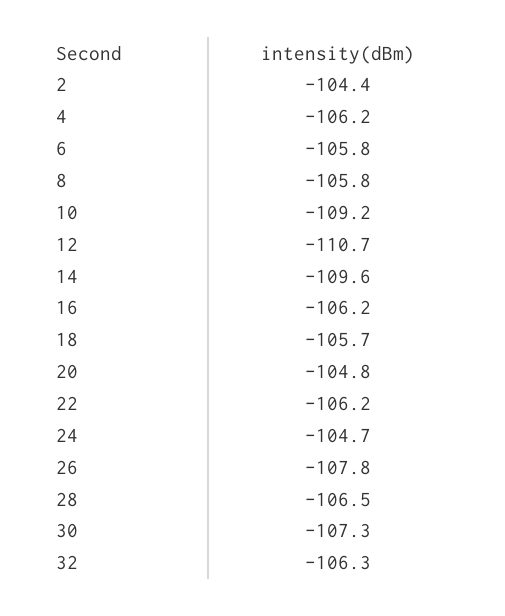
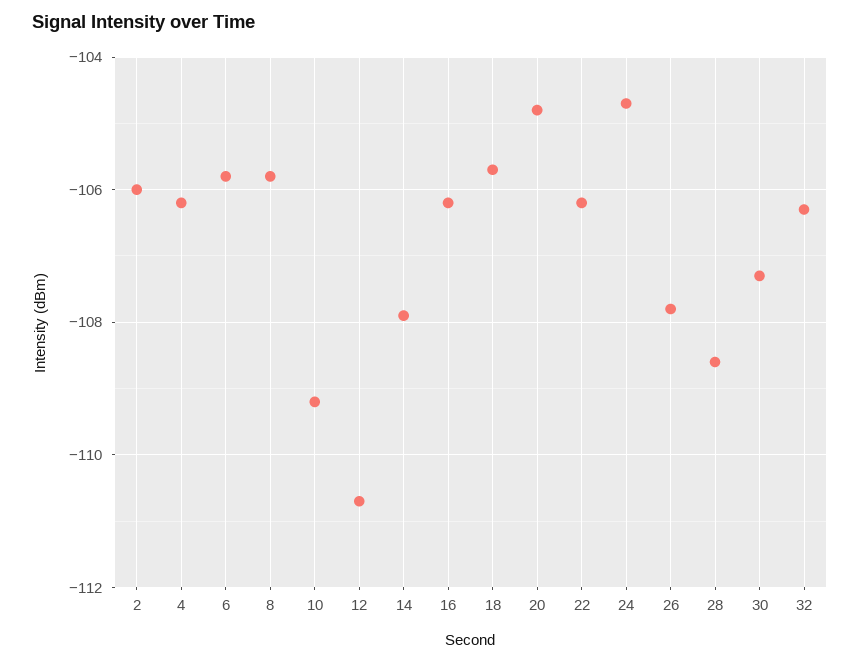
2: -104.4 -> -106
14: -109.6 -> -108
28: -106.5 -> -108.5

